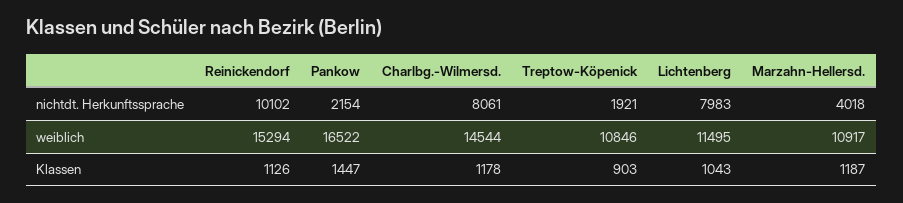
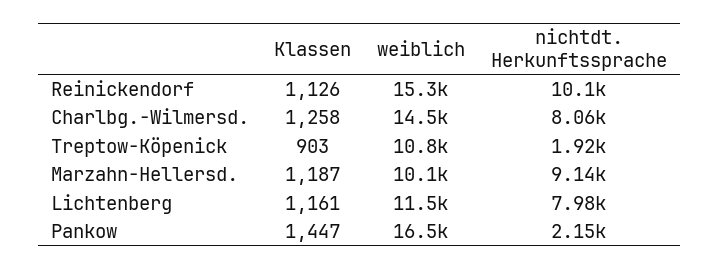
Marzahn-Hellersd., nichtdt. Herkunftssprache: 4018 -> 9140
Marzahn-Hellersd., weiblich: 10917 -> 10100
Charlbg.-Wilmersd., Klassen: 1178 -> 1258
Lichtenberg, Klassen: 1043 -> 1161

